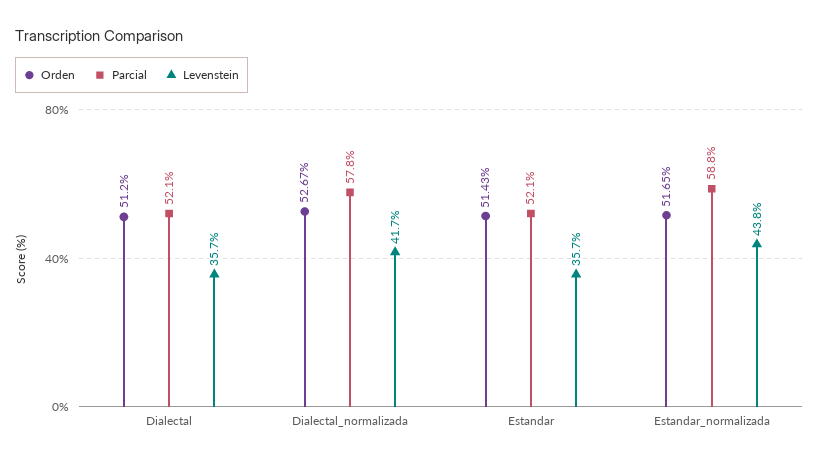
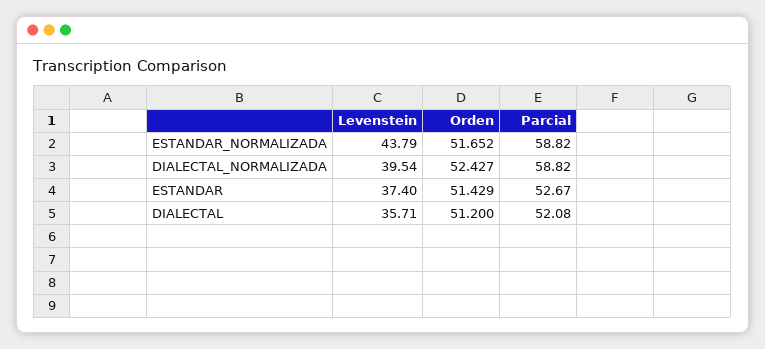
Orden, Dialectal_normalizada: 52.67 -> 52.427
Parcial, Dialectal_normalizada: 57.8 -> 58.82
Levenstein, Dialectal_normalizada: 41.7 -> 39.54
Parcial, Estandar: 52.1 -> 52.67
Levenstein, Estandar: 35.7 -> 37.4

